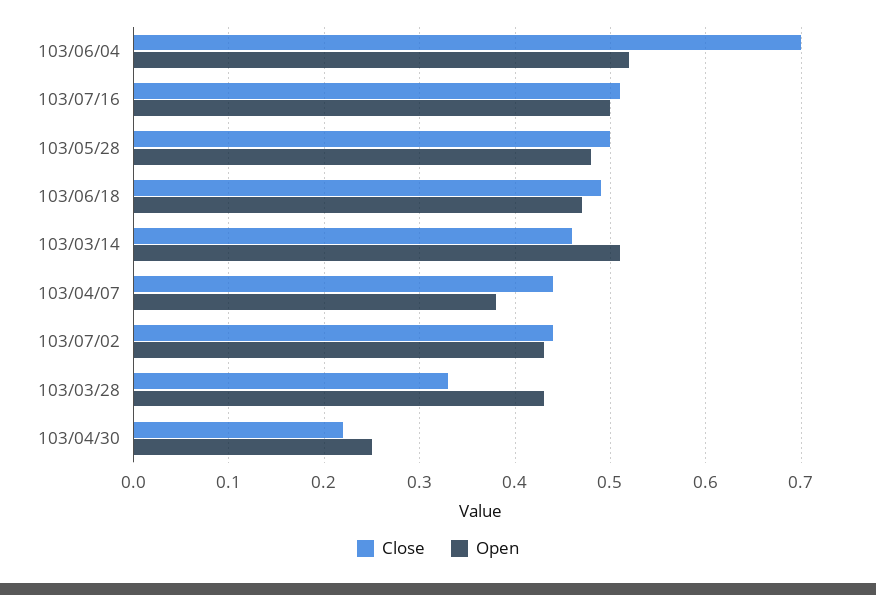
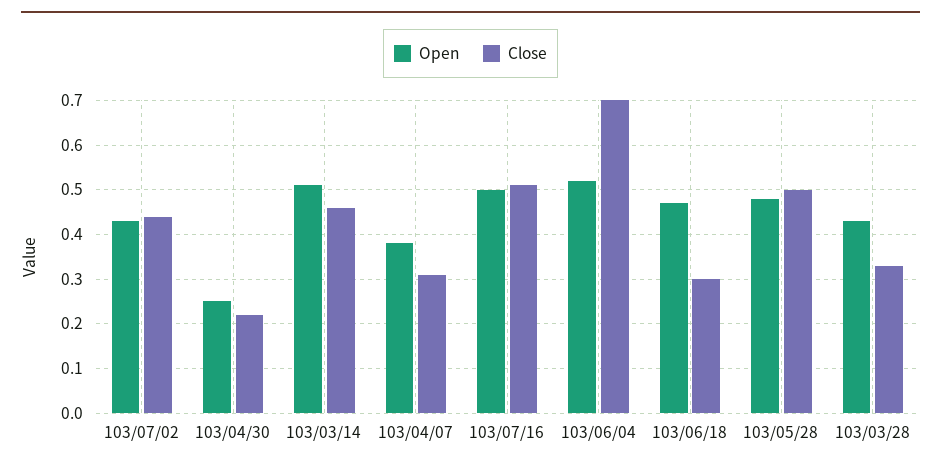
Close, 103/06/18: 0.49 -> 0.3
Close, 103/04/07: 0.44 -> 0.3

